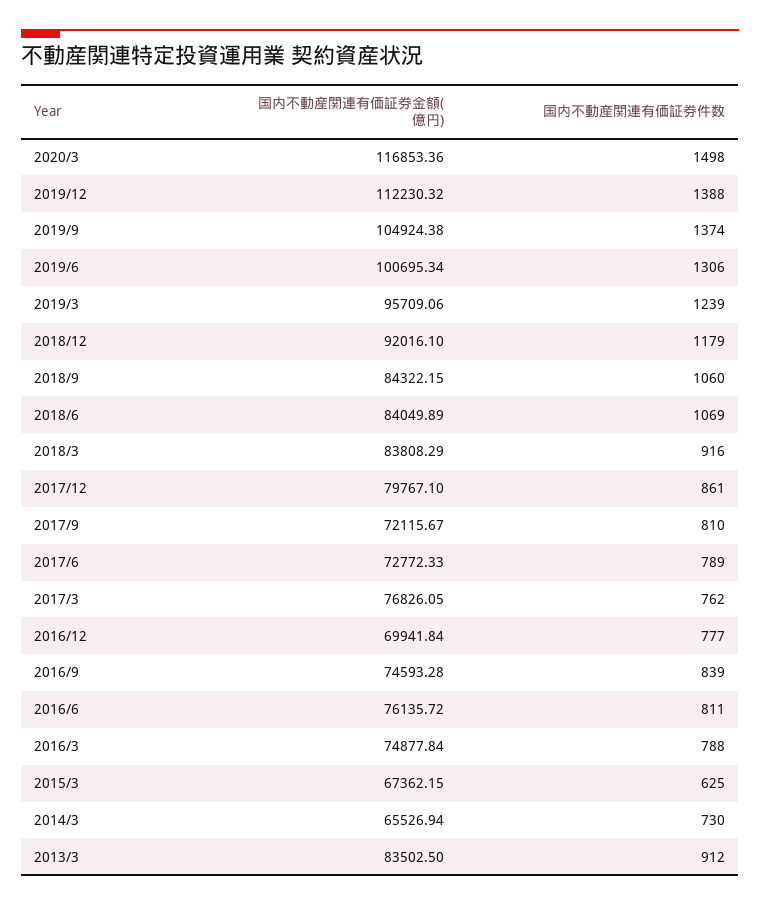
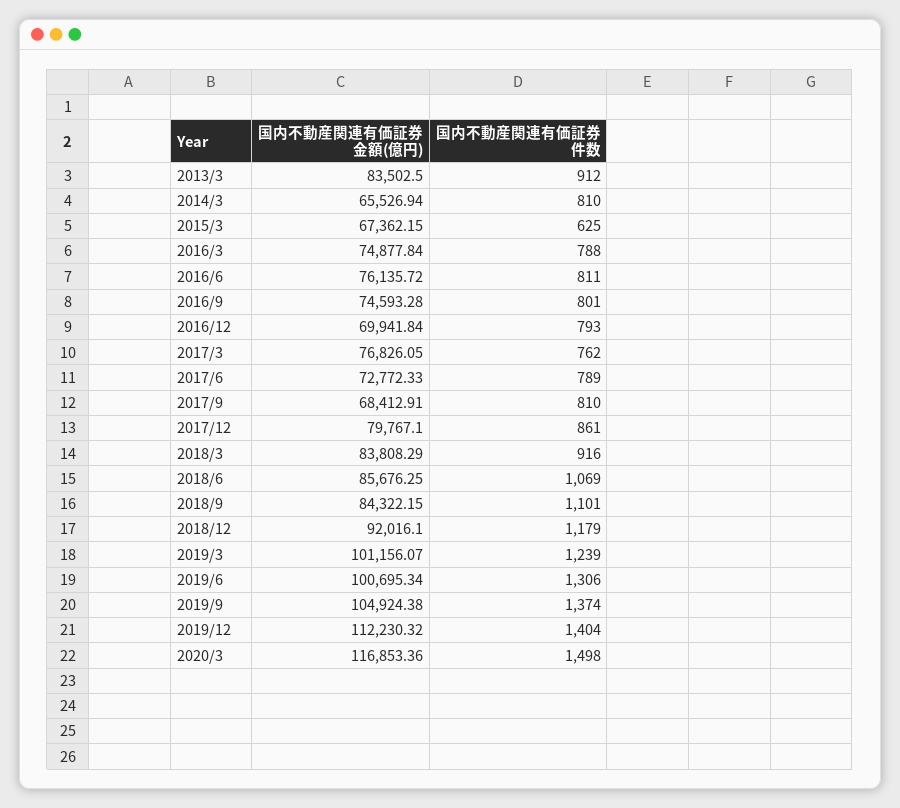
国内不動産関連有価証券件数, 2019/12: 1388 -> 1404
国内不動産関連有価証券金額(億円), 2019/3: 95709.06 -> 101156.07
国内不動産関連有価証券件数, 2018/9: 1060 -> 1101
国内不動産関連有価証券金額(億円), 2018/6: 84049.89 -> 85676.25
国内不動産関連有価証券金額(億円), 2017/9: 72115.67 -> 68412.91
国内不動産関連有価証券件数, 2016/12: 777 -> 793
国内不動産関連有価証券件数, 2016/9: 839 -> 801
国内不動産関連有価証券件数, 2014/3: 730 -> 810

